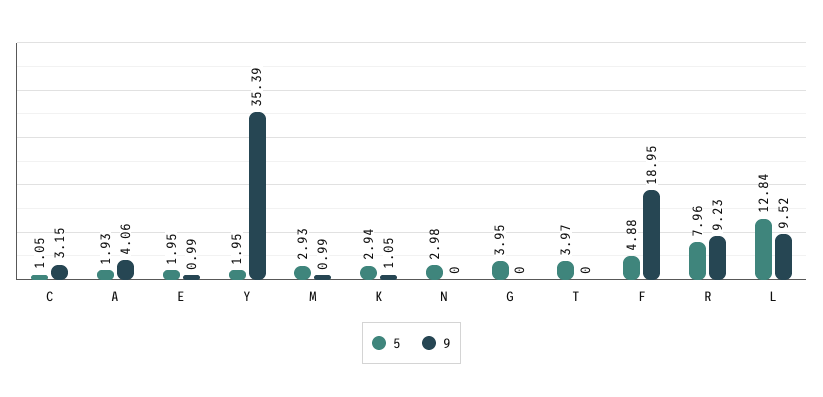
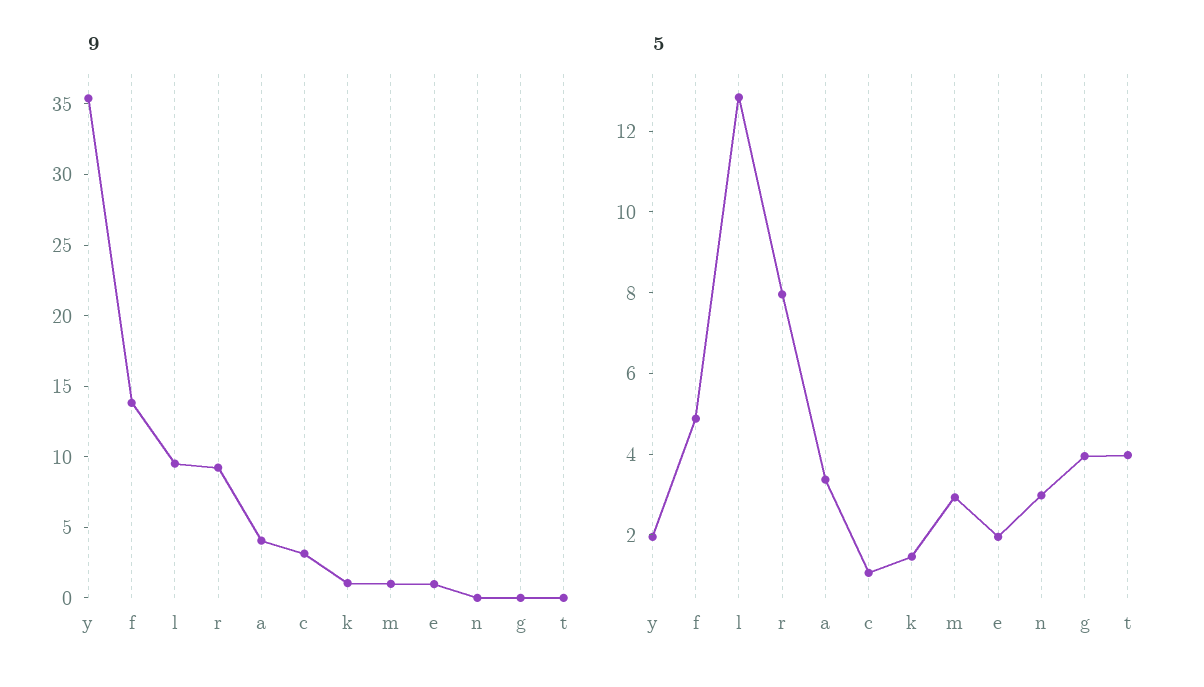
5, A: 1.93 -> 3.5
5, K: 2.94 -> 1.5
9, F: 18.95 -> 14

